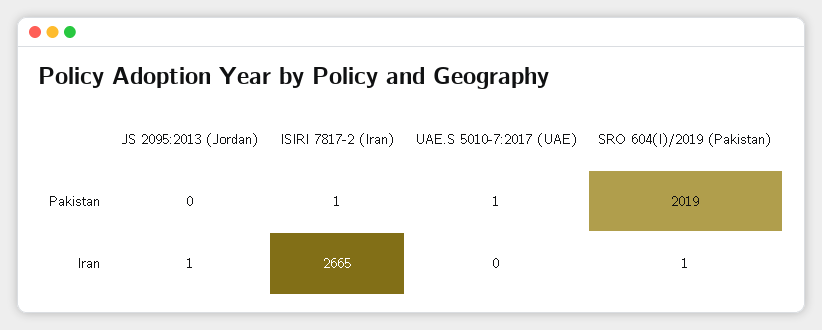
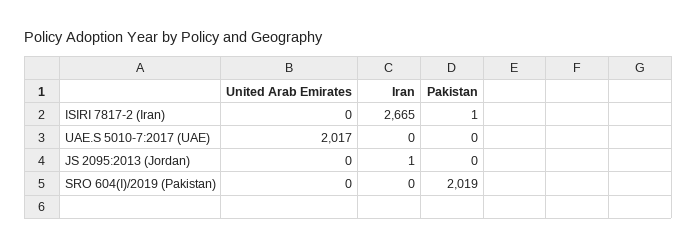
UAE.S 5010-7:2017 (UAE), Pakistan: 1 -> 0
SRO 604(I)/2019 (Pakistan), Iran: 1 -> 0
ISIRI 7817-2 (Iran), United Arab Emirates: none -> 0
UAE.S 5010-7:2017 (UAE), United Arab Emirates: none -> 2017
JS 2095:2013 (Jordan), United Arab Emirates: none -> 0
SRO 604(I)/2019 (Pakistan), United Arab Emirates: none -> 0

